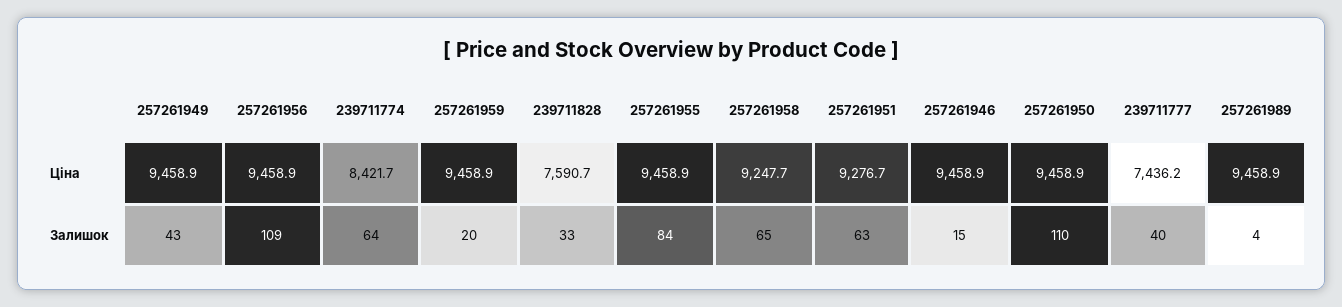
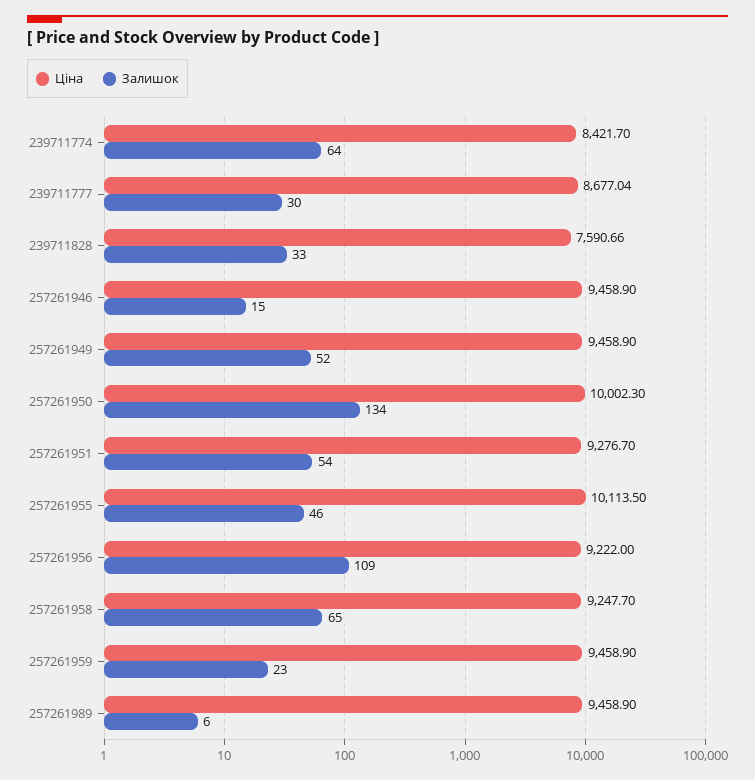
Ціна, 257261956: 9458.9 -> 9222
Ціна, 257261955: 9458.9 -> 10113.5
Ціна, 257261950: 9458.9 -> 10002.3
Ціна, 239711777: 7436.2 -> 8677.04
Залишок, 257261949: 43 -> 52
Залишок, 257261959: 20 -> 23
Залишок, 257261955: 84 -> 46
Залишок, 257261951: 63 -> 54
Залишок, 257261950: 110 -> 134
Залишок, 239711777: 40 -> 30
Залишок, 257261989: 4 -> 6

